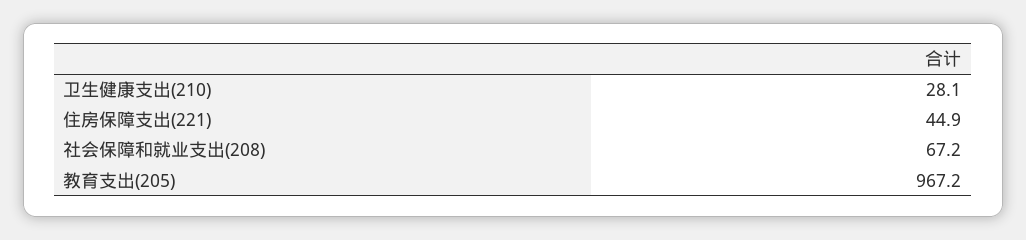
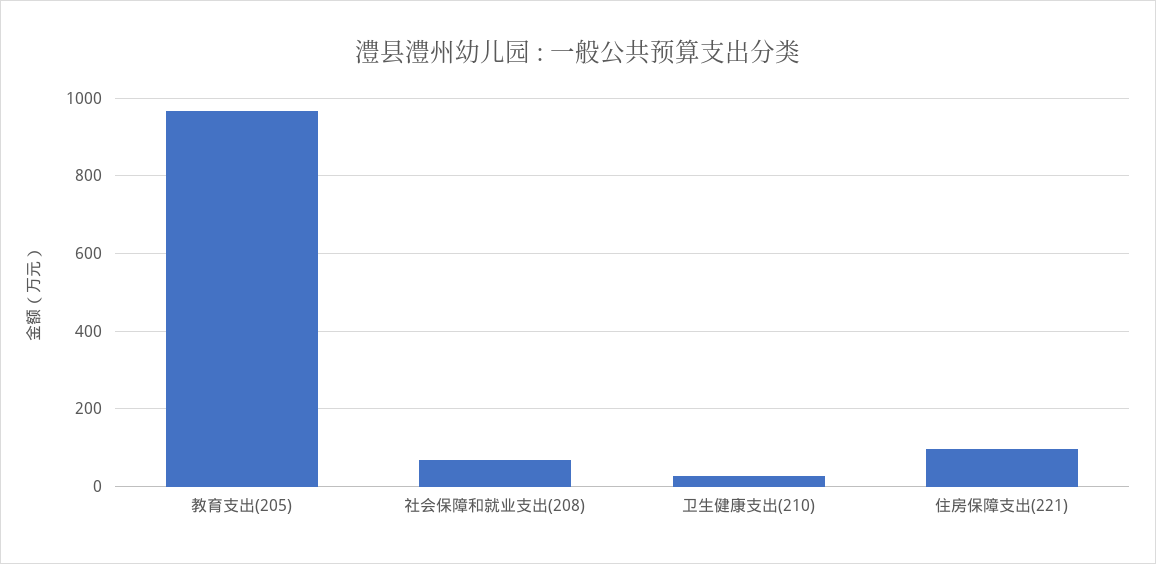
住房保障支出(221): 44.9 -> 100

